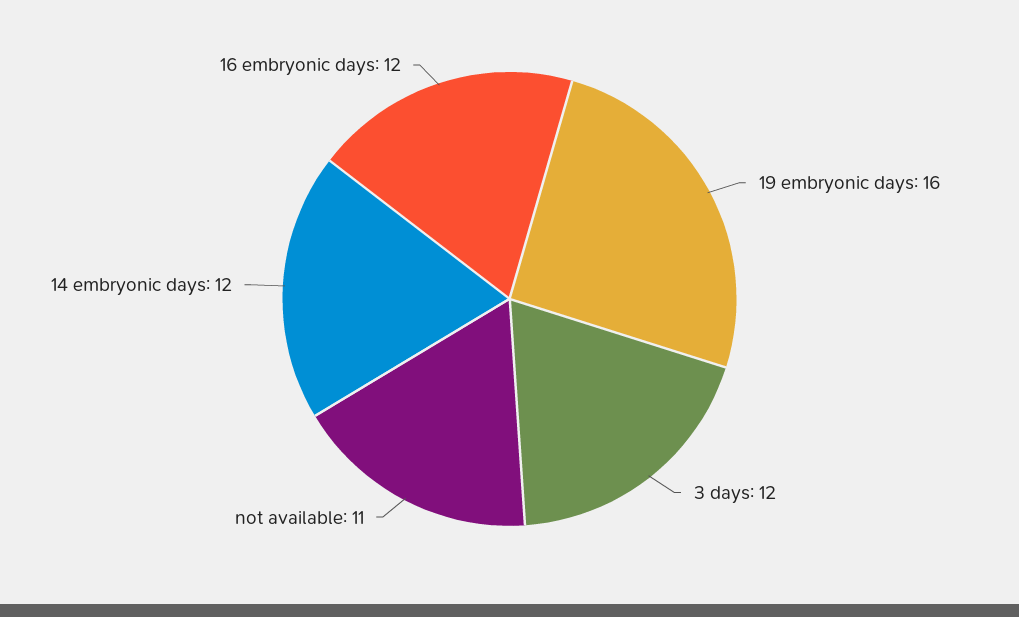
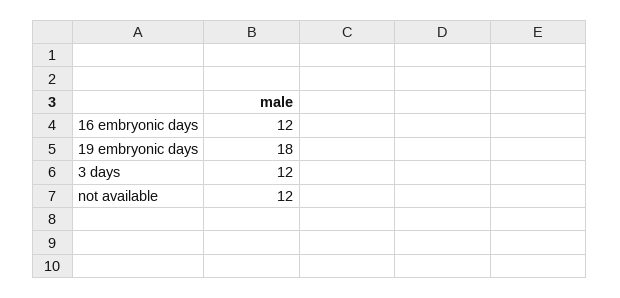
19 embryonic days: 16 -> 18
not available: 11 -> 12
14 embryonic days: 12 -> none

